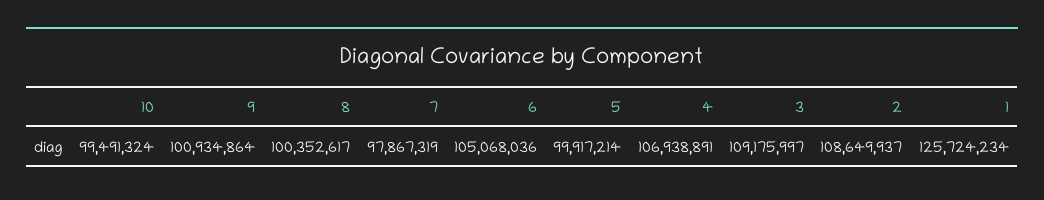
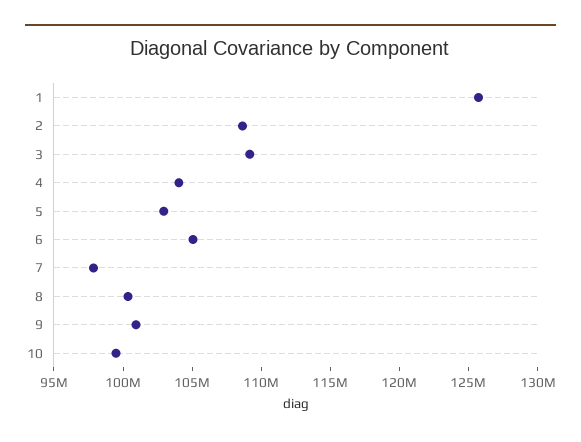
5: 99917214 -> 103000000
4: 106938891 -> 104000000

